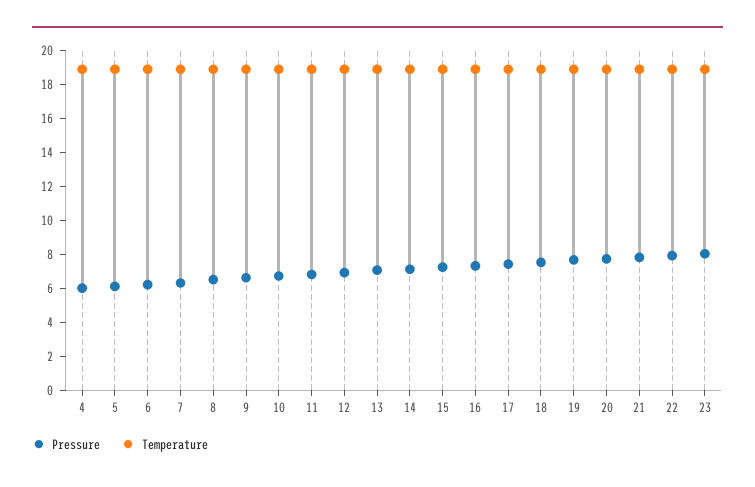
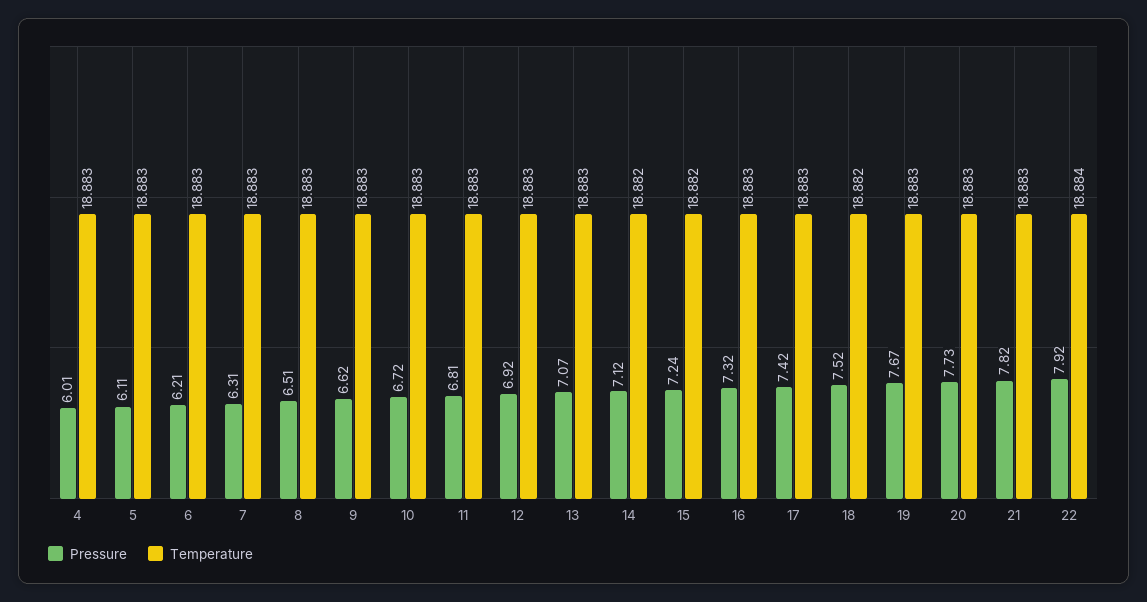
Pressure, 23: 8 -> none
Temperature, 23: 19 -> none

